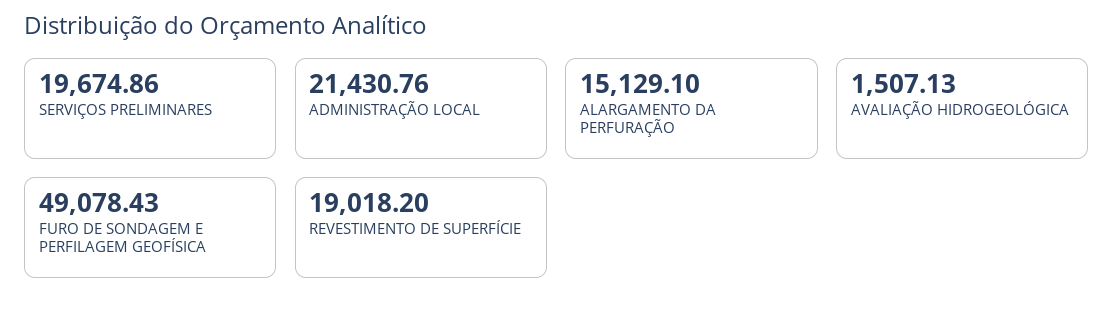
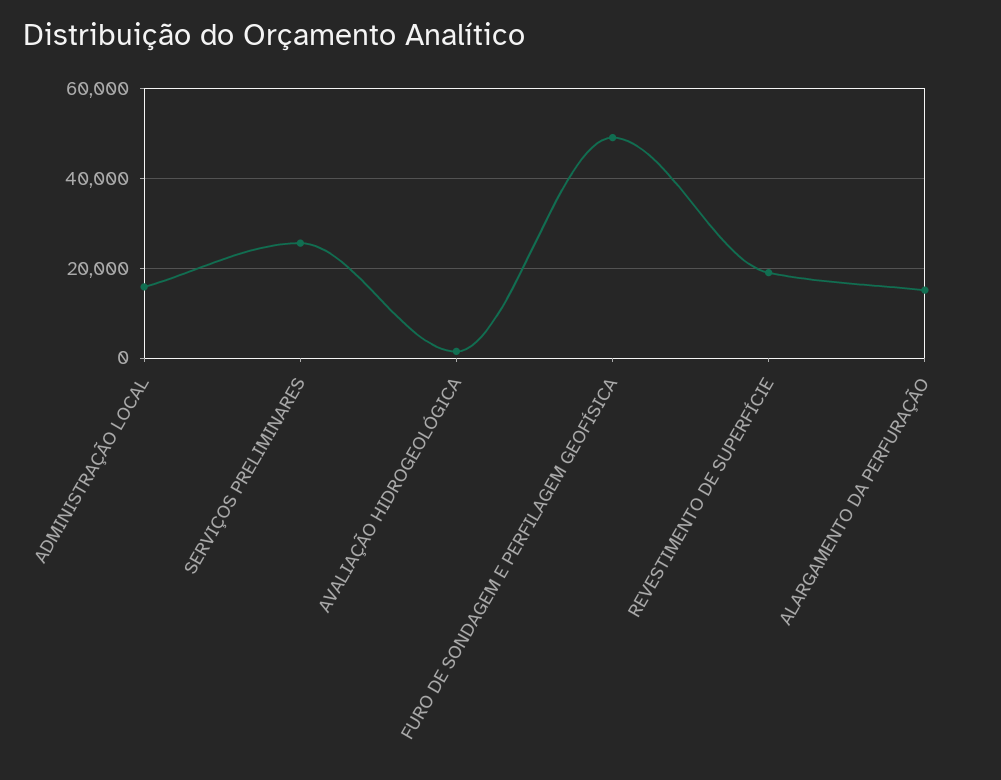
SERVIÇOS PRELIMINARES: 19674.86 -> 26000
ADMINISTRAÇÃO LOCAL: 21430.76 -> 16000

